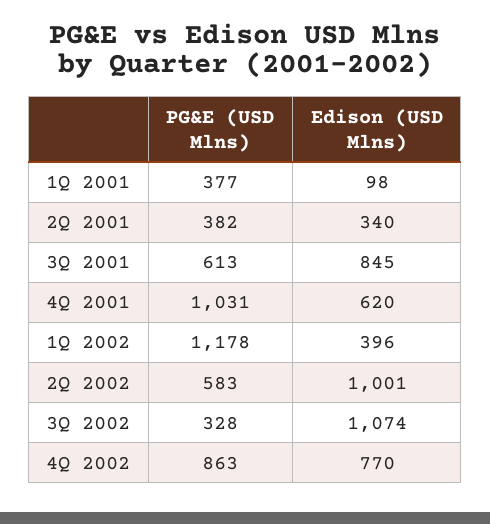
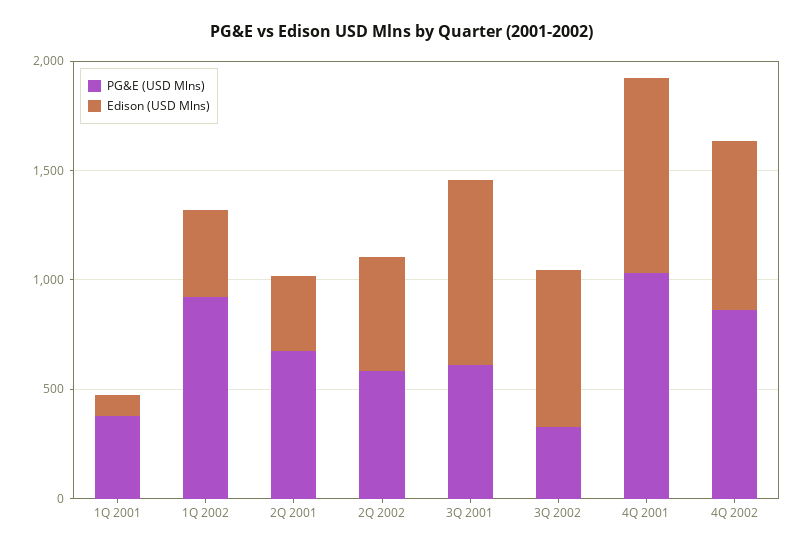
PG&E (USD Mlns), 2Q 2001: 382 -> 700
Edison (USD Mlns), 4Q 2001: 620 -> 900
PG&E (USD Mlns), 1Q 2002: 1178 -> 900
Edison (USD Mlns), 2Q 2002: 1001 -> 500
Edison (USD Mlns), 3Q 2002: 1074 -> 700

